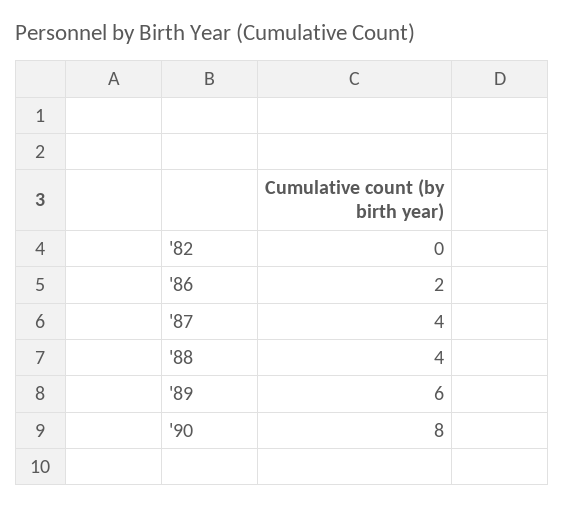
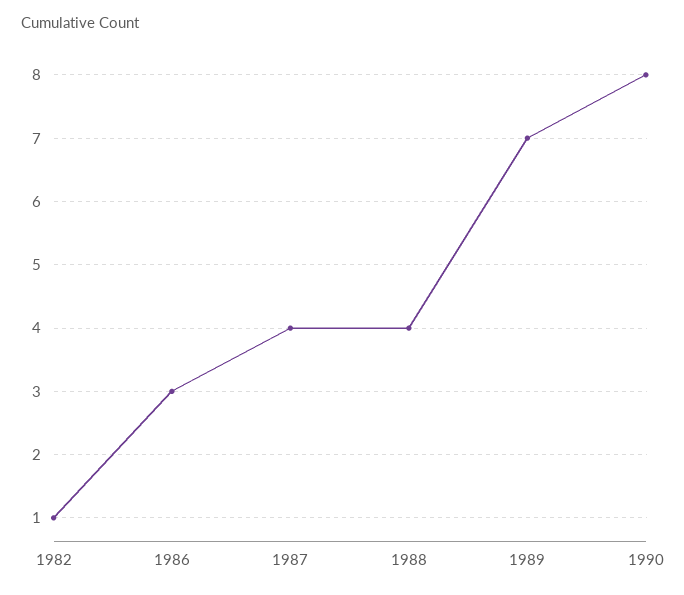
'82: 0 -> 1
'86: 2 -> 3
'89: 6 -> 7

